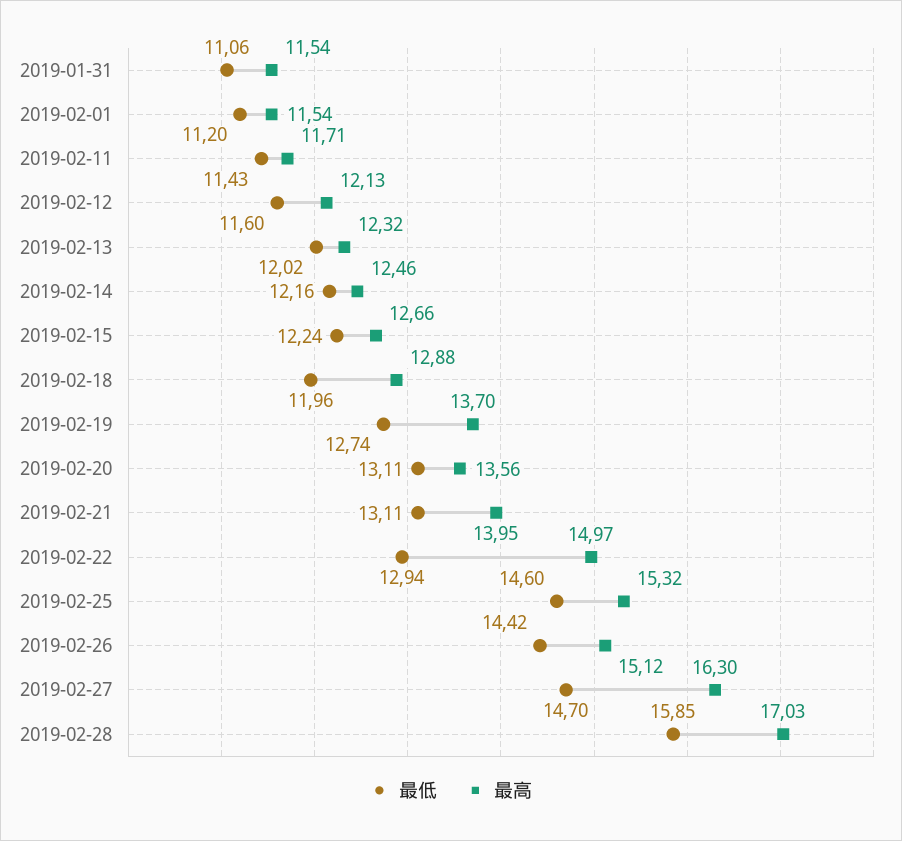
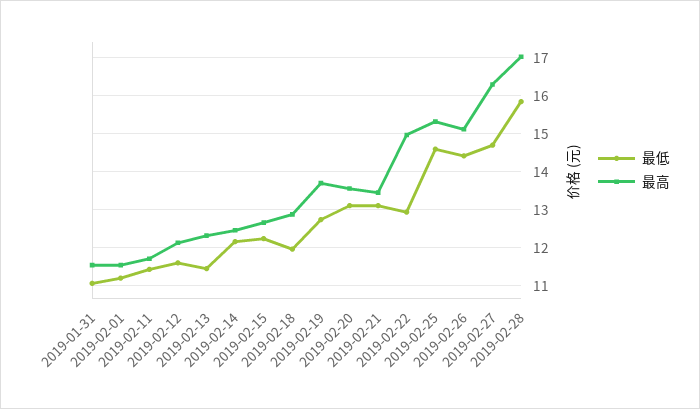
最低, 2019-02-13: 12.02 -> 11.4
最高, 2019-02-21: 13.95 -> 13.4

